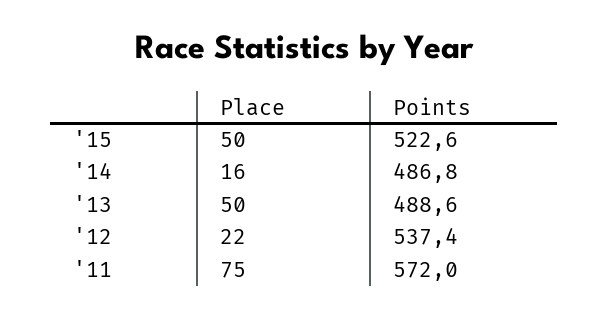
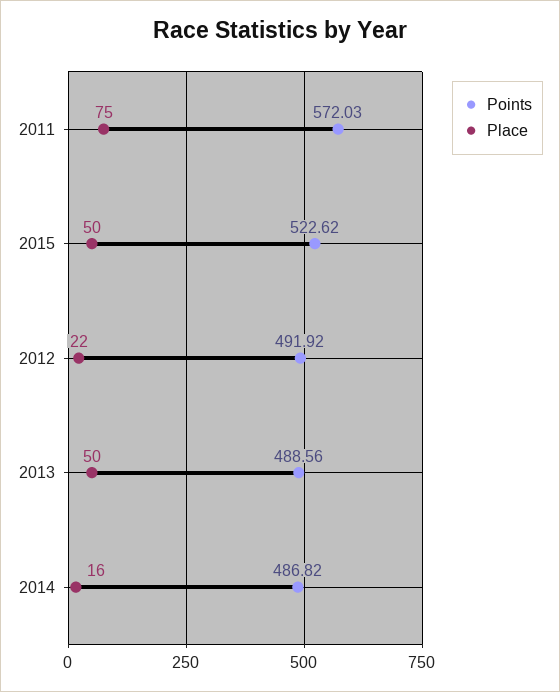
Points, '12: 537.4 -> 491.92

